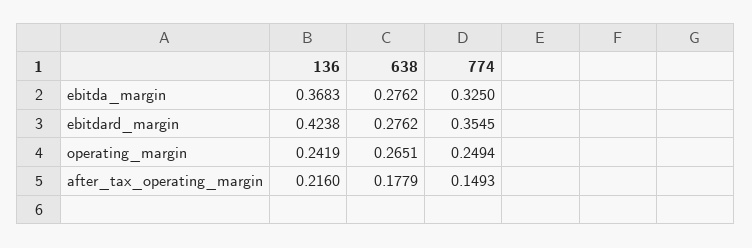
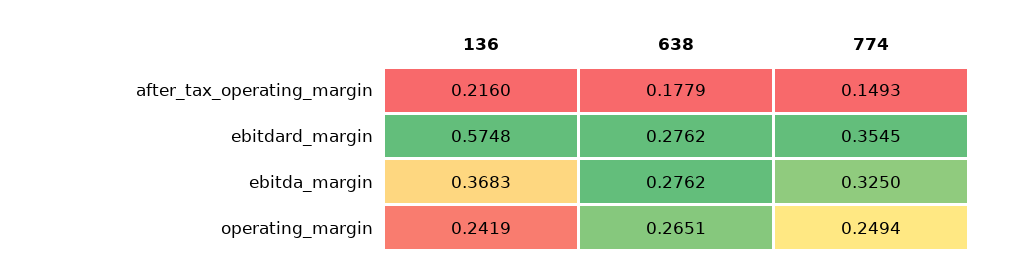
136, ebitdard_margin: 0.4238 -> 0.5748

